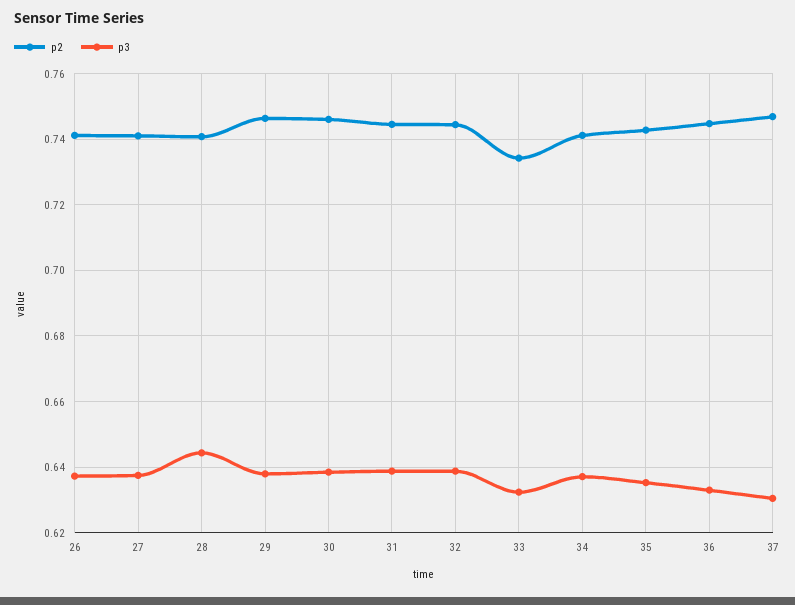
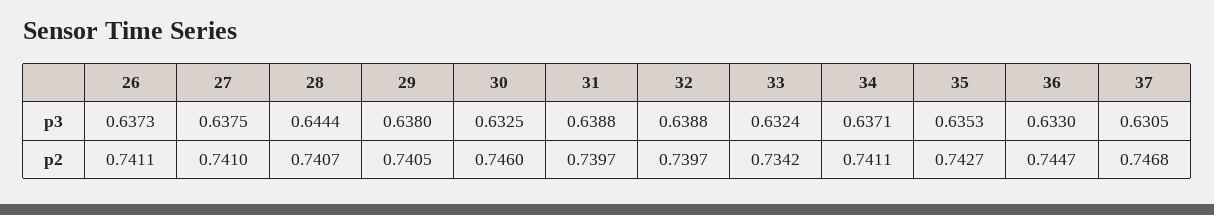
p2, 29: 0.746 -> 0.7405
p3, 30: 0.638 -> 0.6325
p2, 31: 0.744 -> 0.7397
p2, 32: 0.744 -> 0.7397

